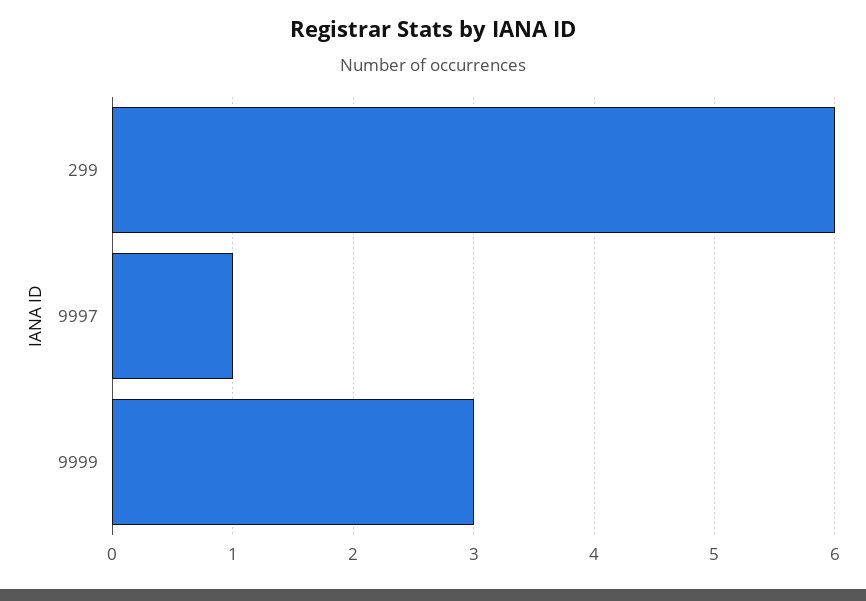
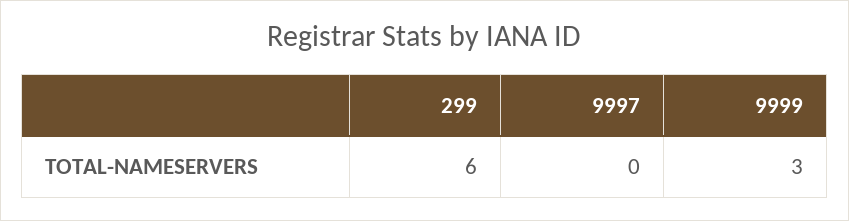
9997: 1 -> 0

